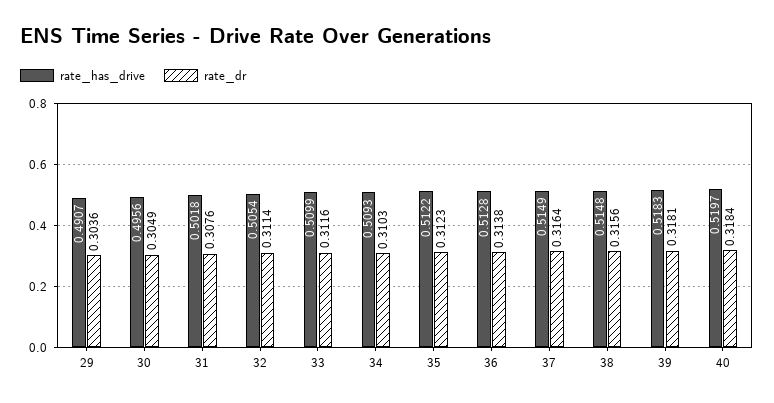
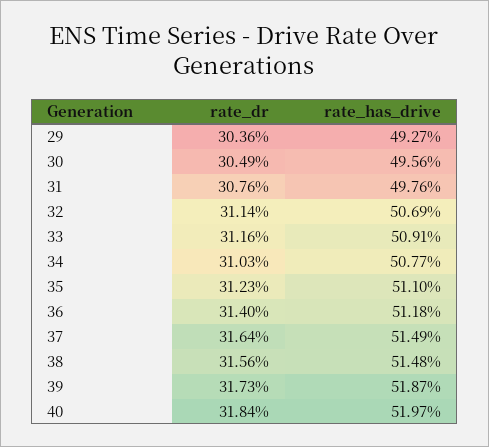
rate_has_drive, 29: 0.4907 -> 0.4927
rate_has_drive, 31: 0.5018 -> 0.4976
rate_has_drive, 32: 0.5054 -> 0.5069
rate_has_drive, 33: 0.5099 -> 0.5091
rate_has_drive, 34: 0.5093 -> 0.5077
rate_has_drive, 35: 0.5122 -> 0.511
rate_has_drive, 36: 0.5128 -> 0.5118
rate_dr, 36: 0.3138 -> 0.314
rate_has_drive, 39: 0.5183 -> 0.5187
rate_dr, 39: 0.3181 -> 0.3173

